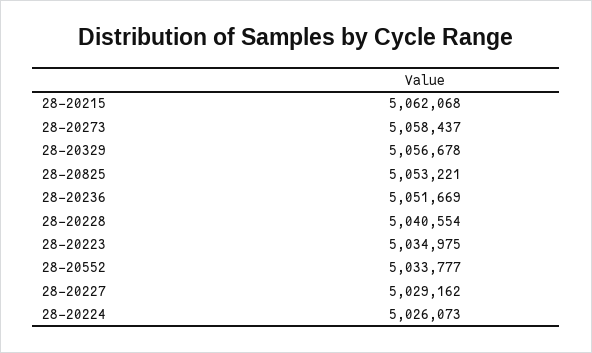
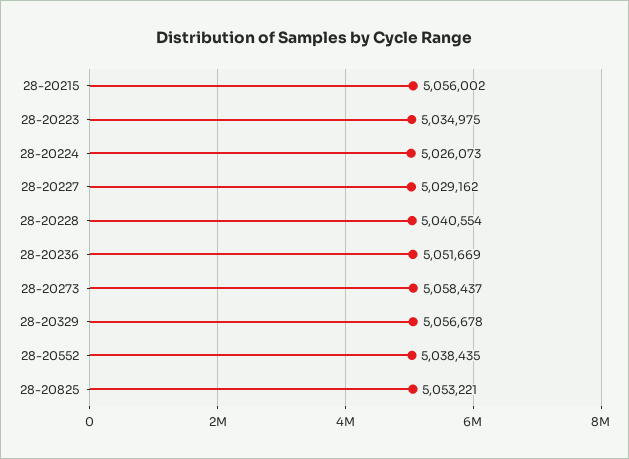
28-20215: 5062068 -> 5056002
28-20552: 5033777 -> 5038435

